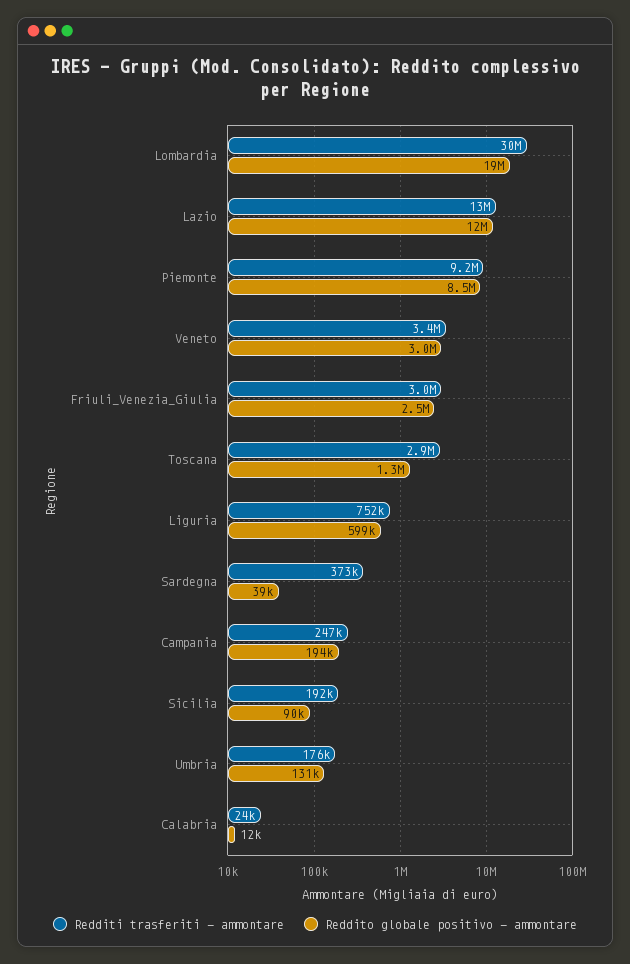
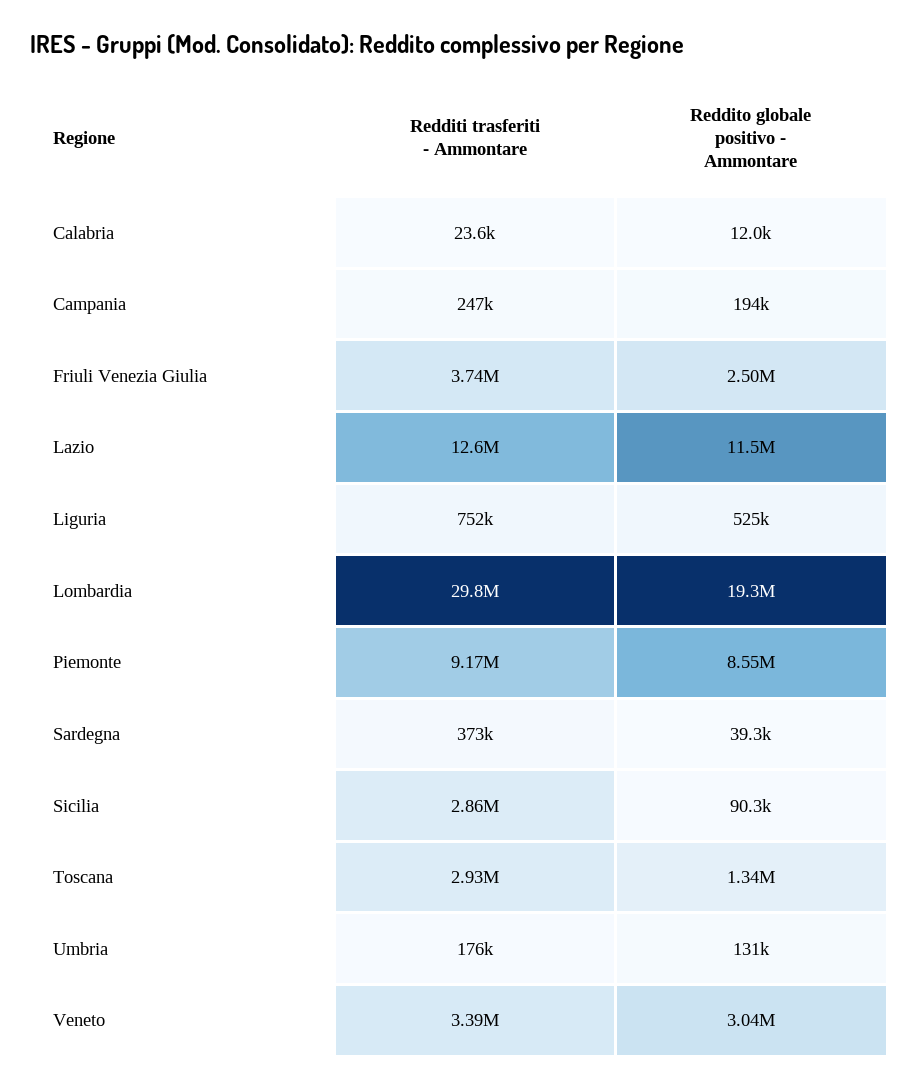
Redditi trasferiti - ammontare, Friuli_Venezia_Giulia: 3000000 -> 3740000
Reddito globale positivo - ammontare, Liguria: 599000 -> 525000
Redditi trasferiti - ammontare, Sicilia: 192000 -> 2860000

